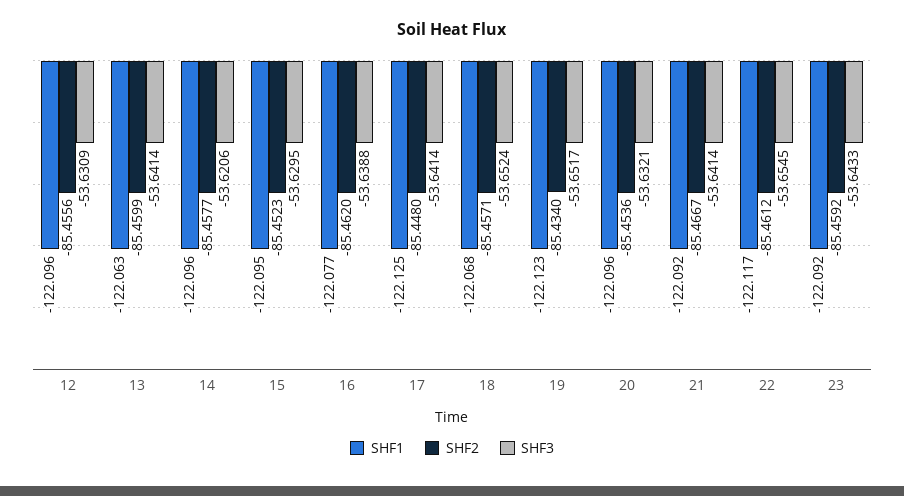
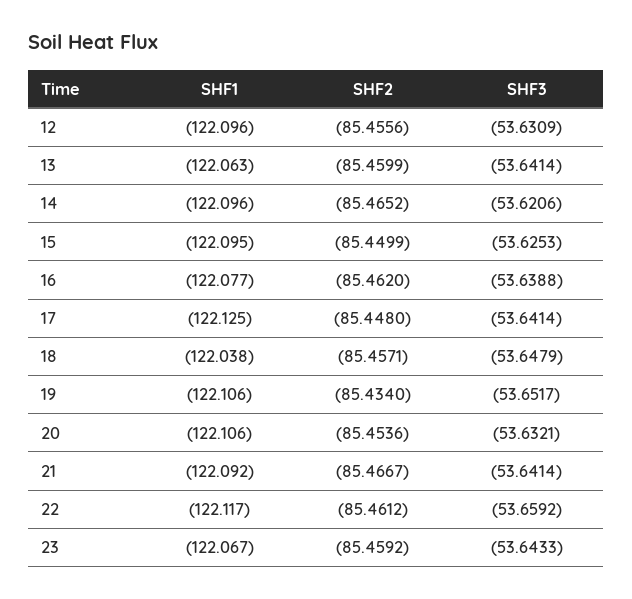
SHF2, 14: -85.4577 -> -85.4652
SHF2, 15: -85.4523 -> -85.4499
SHF3, 15: -53.6295 -> -53.6253
SHF1, 18: -122.068 -> -122.038
SHF3, 18: -53.6524 -> -53.6479
SHF1, 19: -122.123 -> -122.106
SHF1, 20: -122.096 -> -122.106
SHF3, 22: -53.6545 -> -53.6592
SHF1, 23: -122.092 -> -122.067

